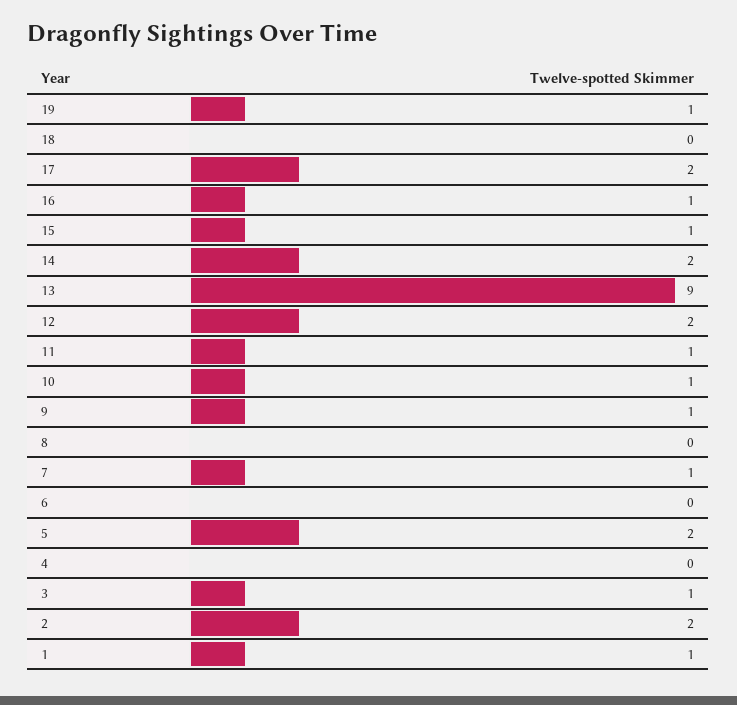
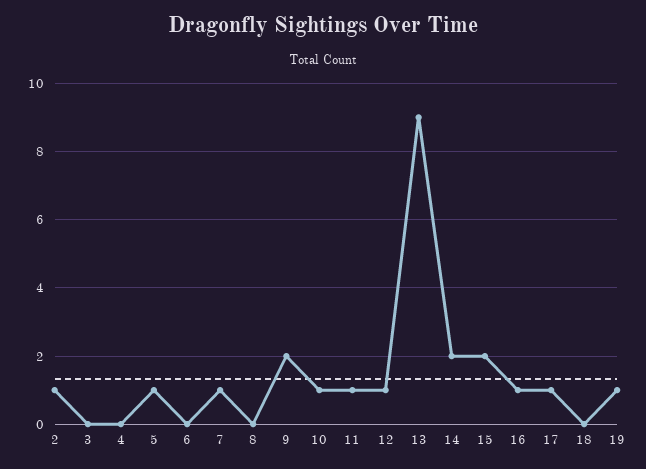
17: 2 -> 1
15: 1 -> 2
12: 2 -> 1
9: 1 -> 2
5: 2 -> 1
3: 1 -> 0
2: 2 -> 1
1: 1 -> none

